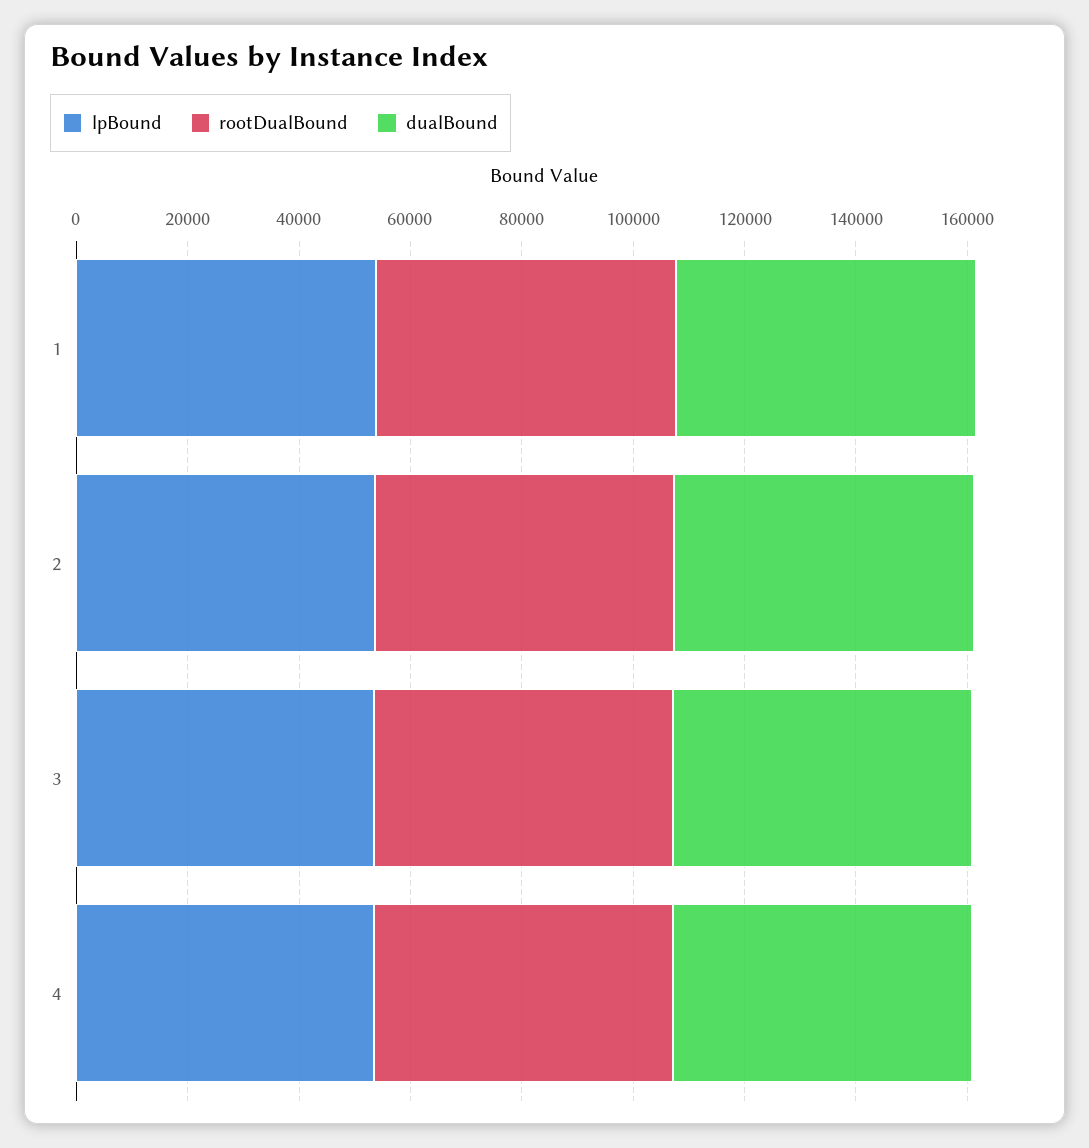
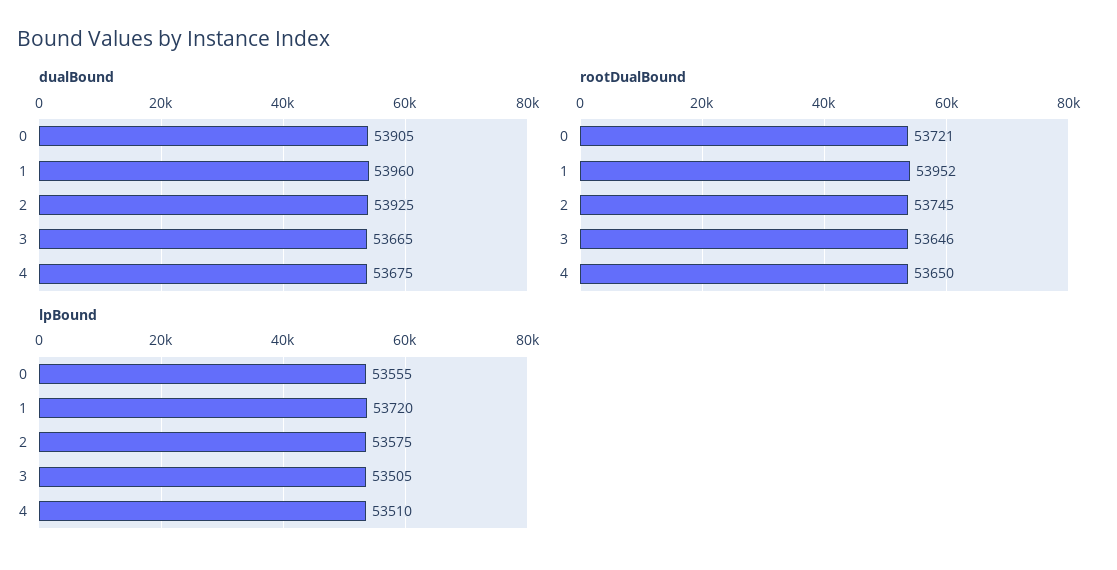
dualBound, 0: none -> 53905
rootDualBound, 0: none -> 53721
lpBound, 0: none -> 53555

